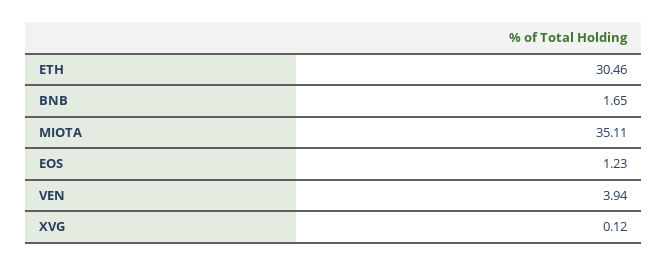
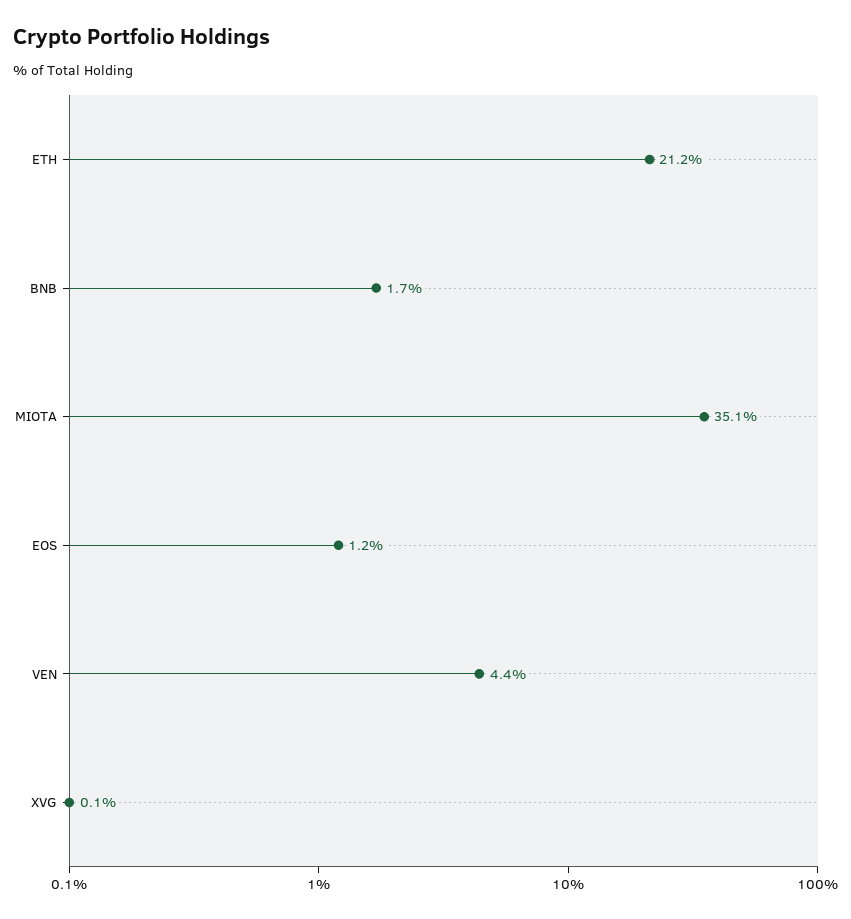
ETH: 30.46 -> 21.2
VEN: 3.94 -> 4.4

